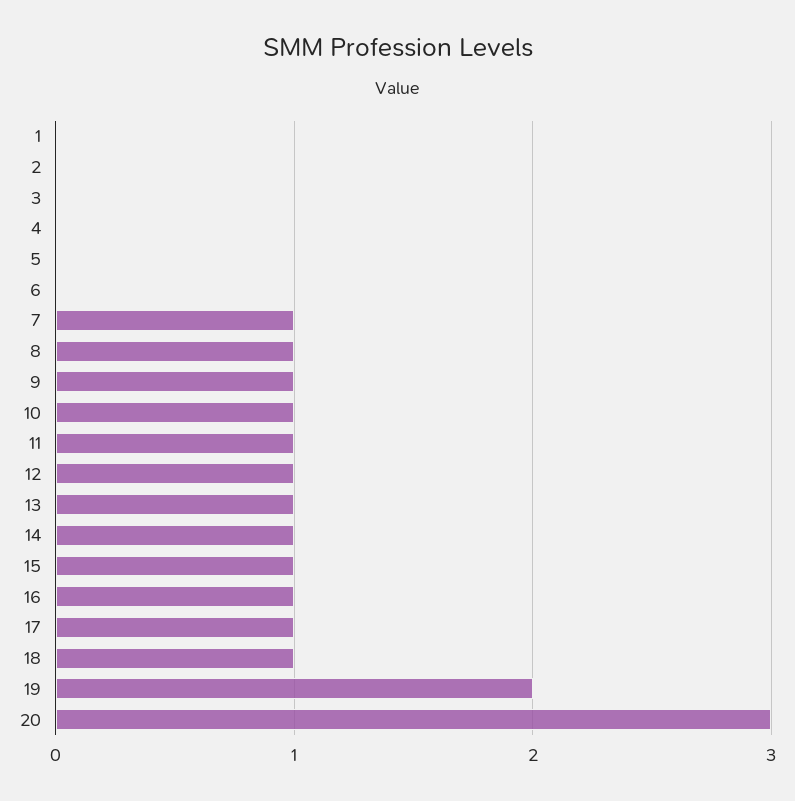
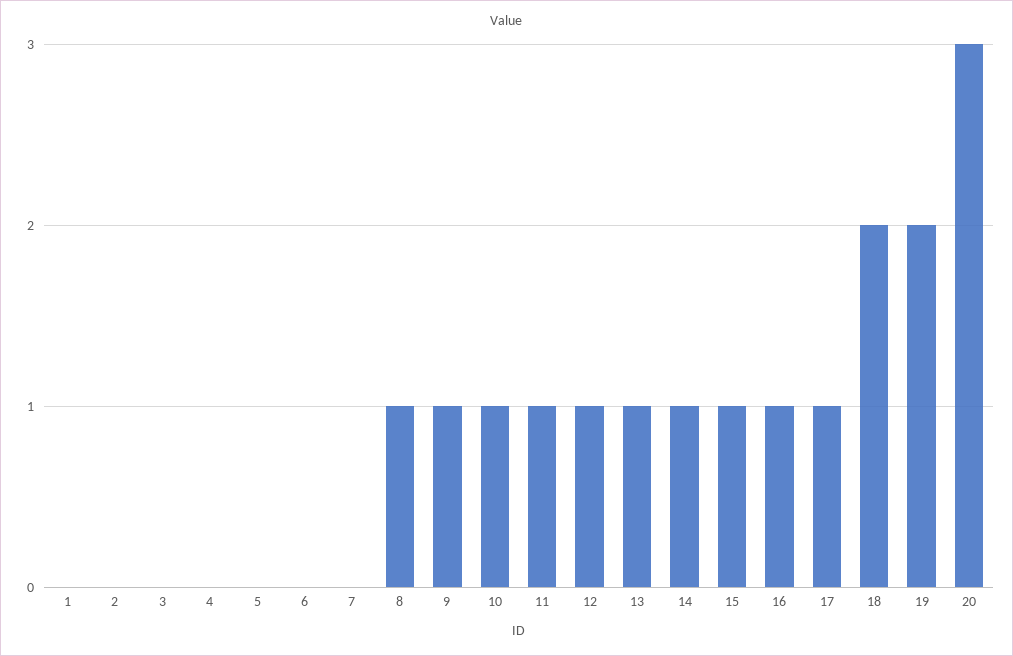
7: 1 -> 0
18: 1 -> 2

